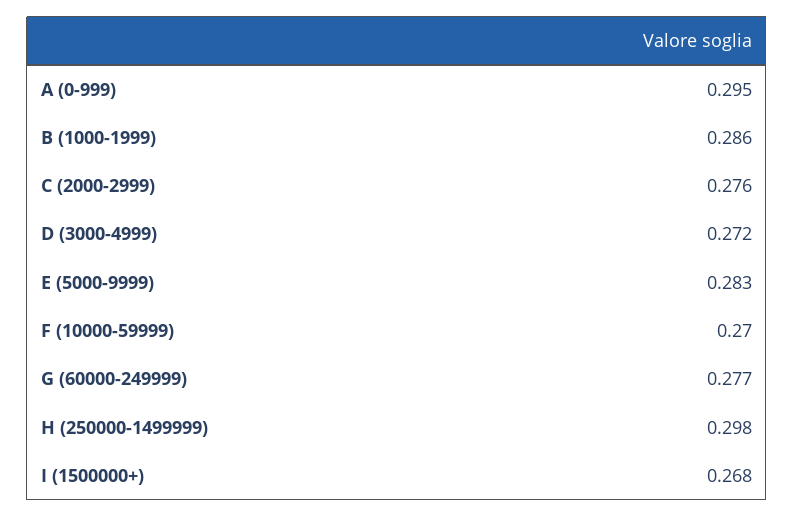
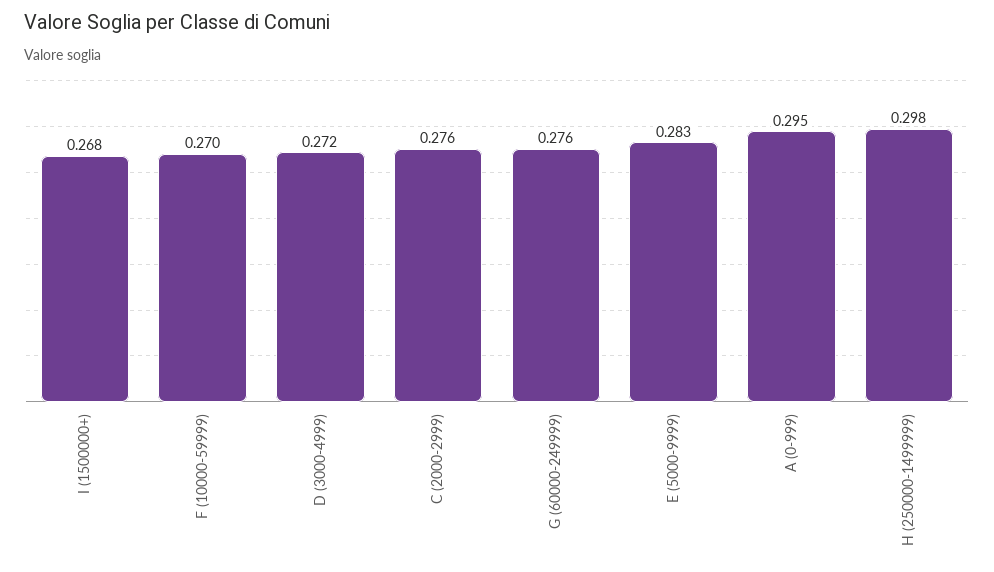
B (1000-1999): 0.286 -> none
G (60000-249999): 0.277 -> 0.276

